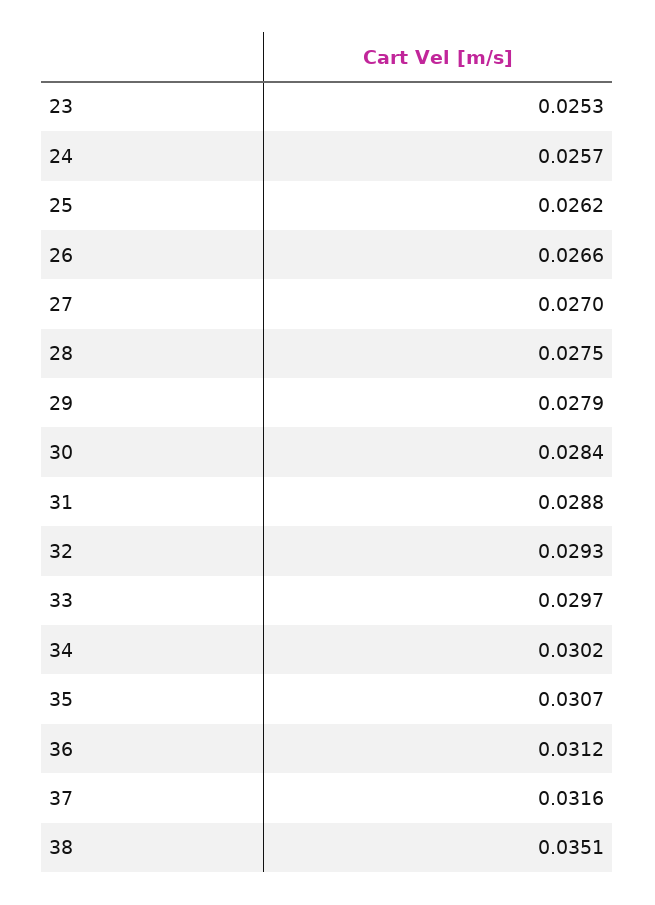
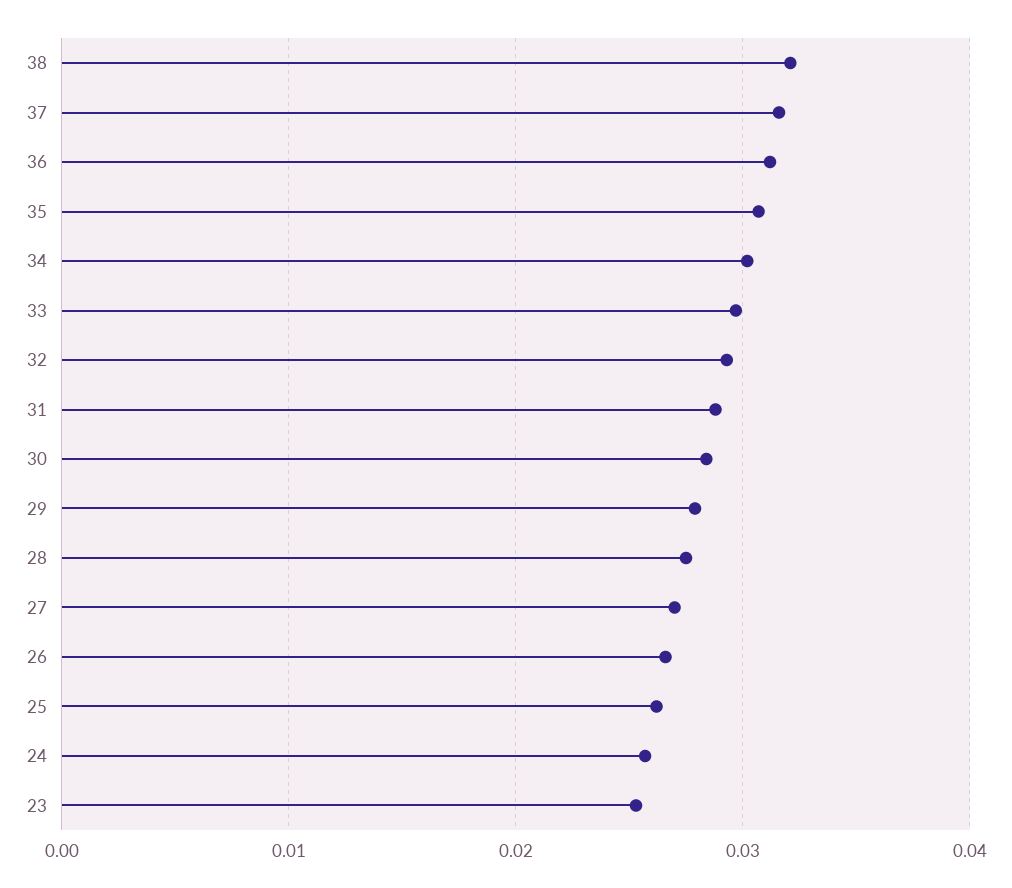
38: 0.0351 -> 0.032

